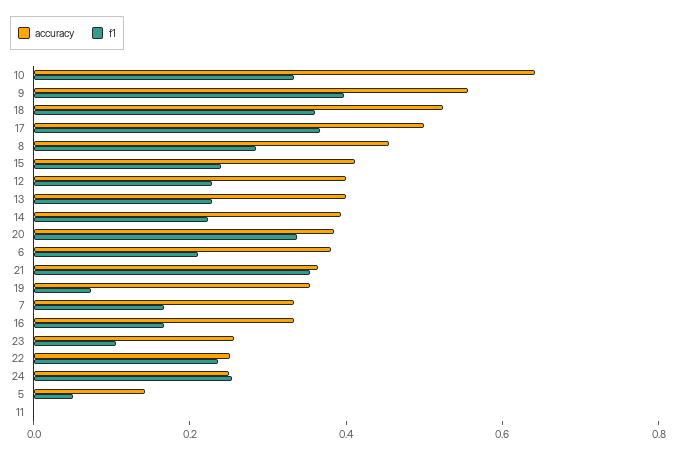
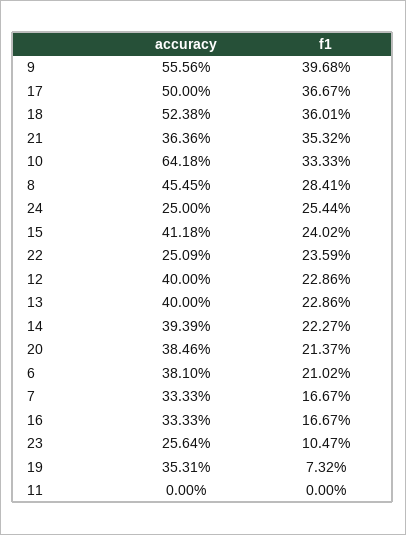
f1, 20: 0.35 -> 0.2137
accuracy, 5: 0.15 -> none
f1, 5: 0.05 -> none

